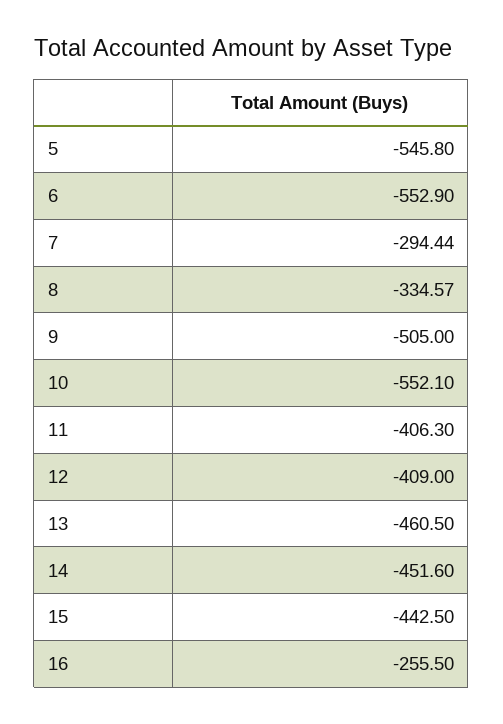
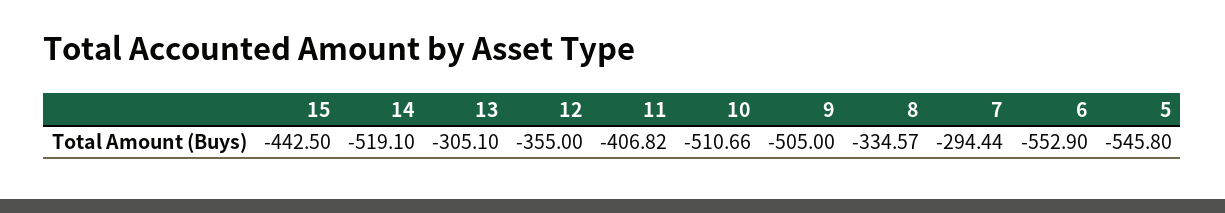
10: -552.1 -> -510.66
11: -406.3 -> -406.82
12: -409 -> -355
13: -460.5 -> -305.1
14: -451.6 -> -519.1
16: -255.5 -> none

